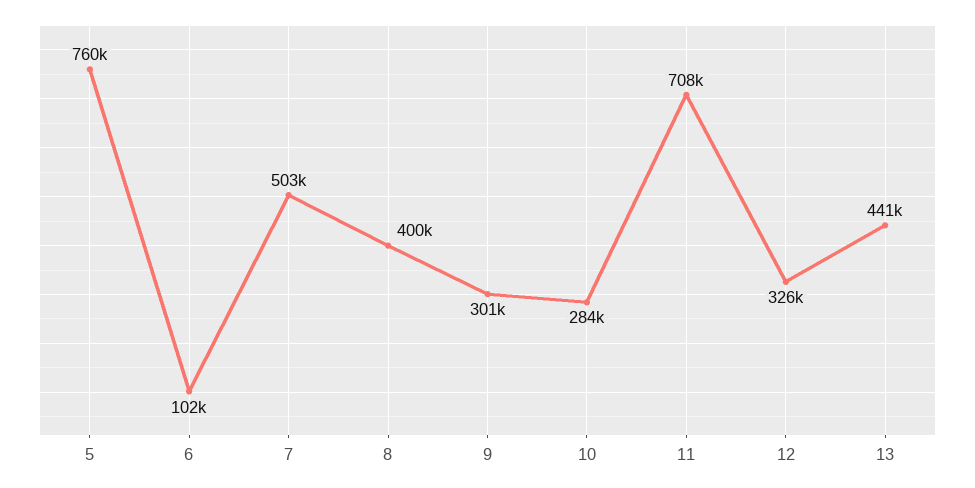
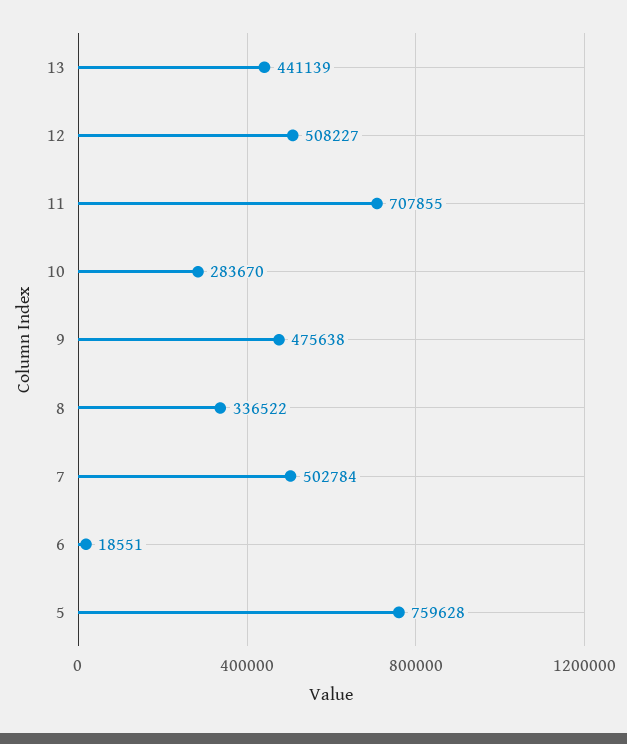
6: 102000 -> 18551
8: 400000 -> 336522
9: 301000 -> 475638
12: 326000 -> 508227

